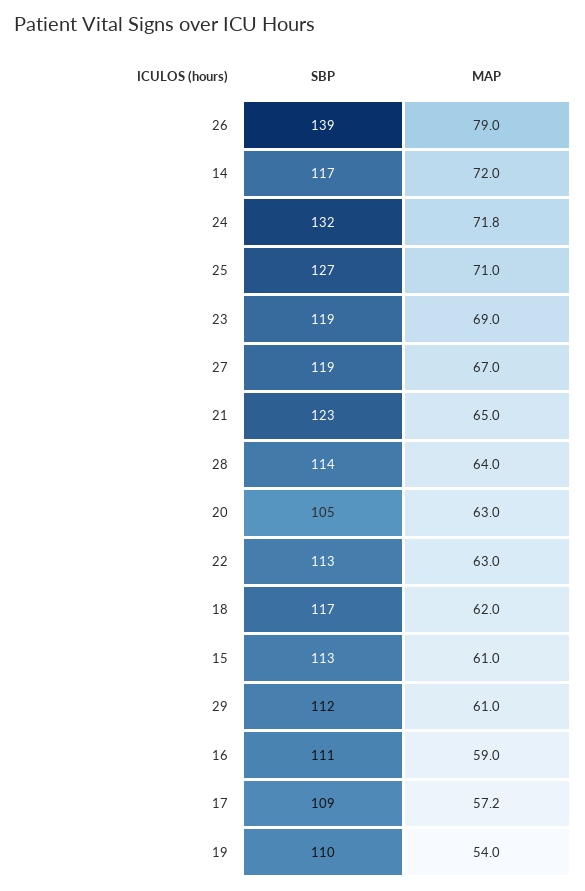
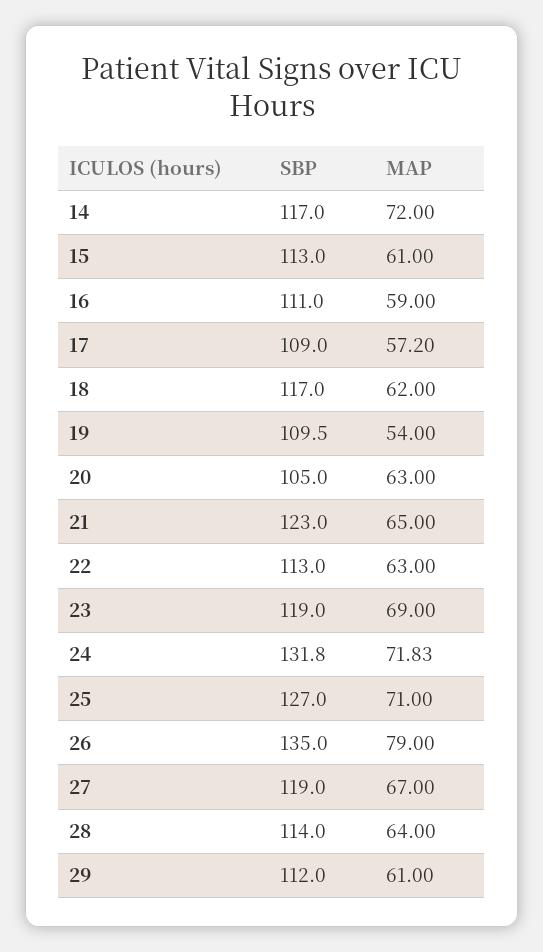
SBP, 26: 139 -> 135

